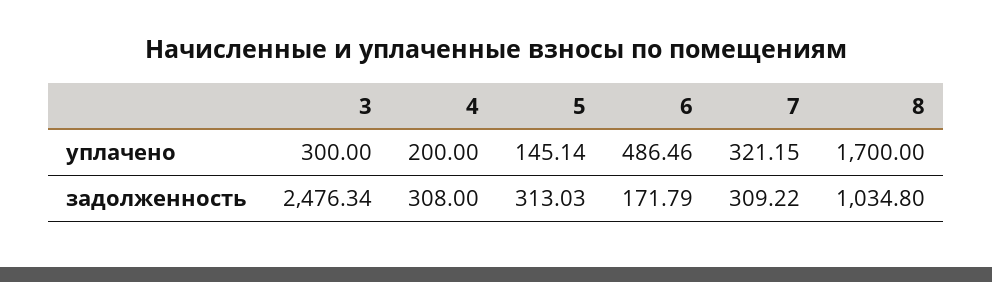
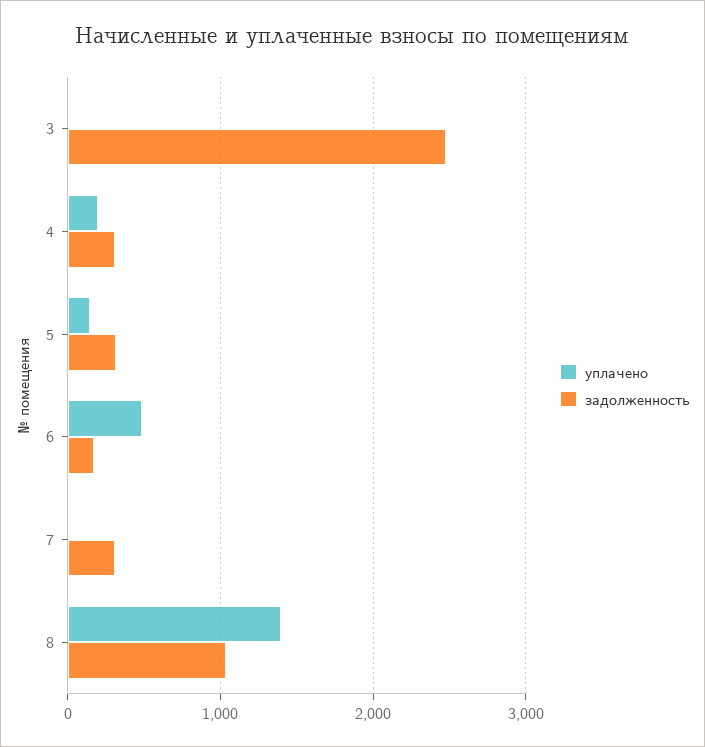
уплачено, 3: 300 -> 0
уплачено, 7: 321.15 -> 0
уплачено, 8: 1700 -> 1400

